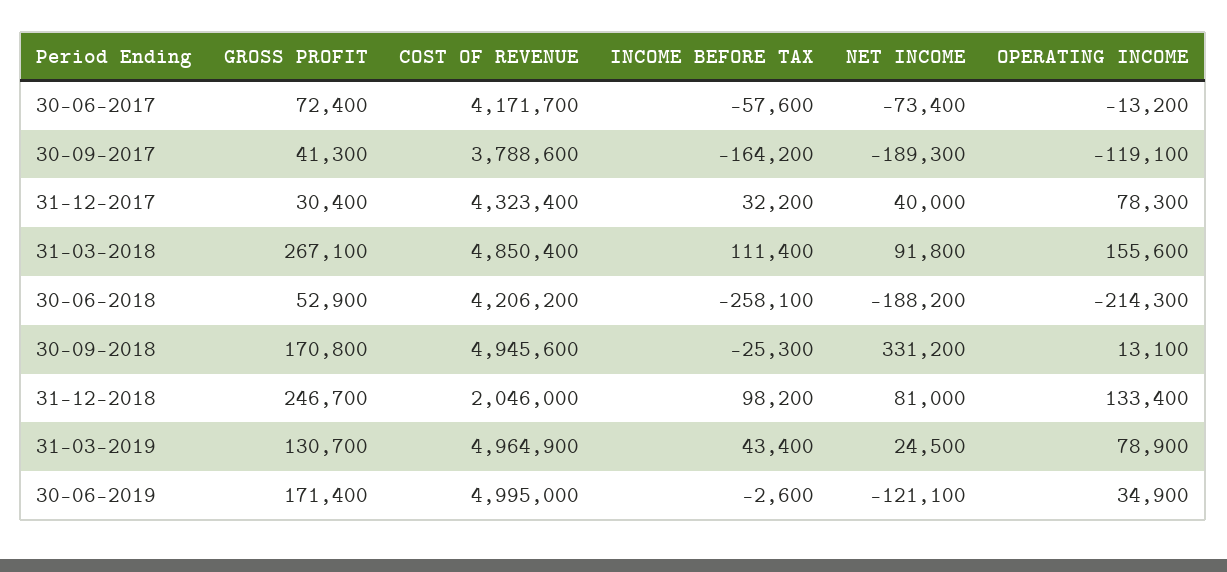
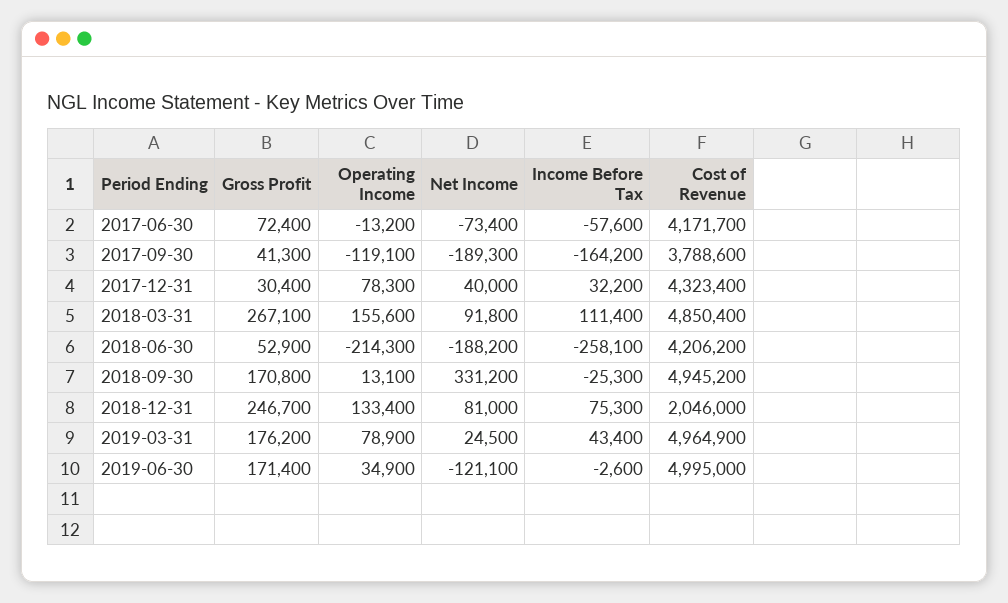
COST OF REVENUE, 30-09-2018: 4945600 -> 4945200
INCOME BEFORE TAX, 31-12-2018: 98200 -> 75300
GROSS PROFIT, 31-03-2019: 130700 -> 176200

